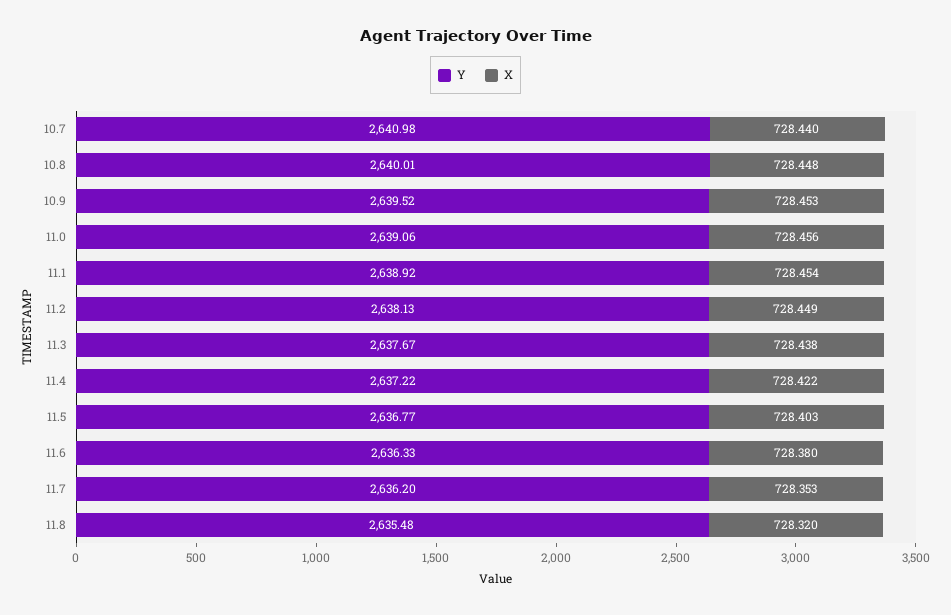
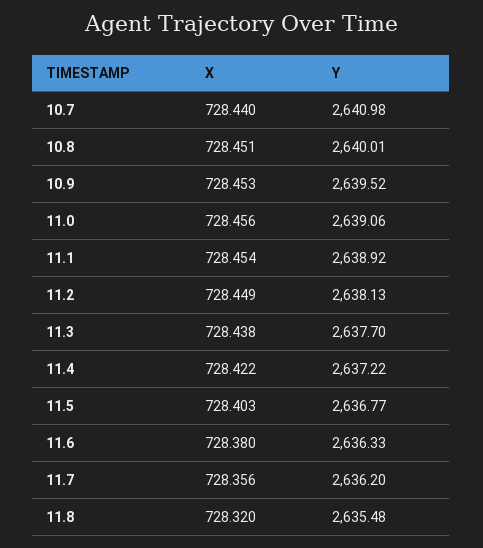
X, 10.8: 728.448 -> 728.451
Y, 11.3: 2637.67 -> 2637.7
X, 11.7: 728.353 -> 728.356

